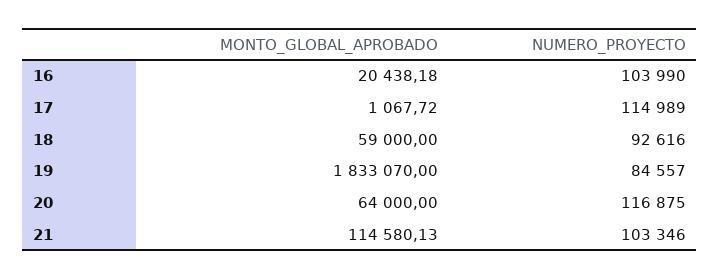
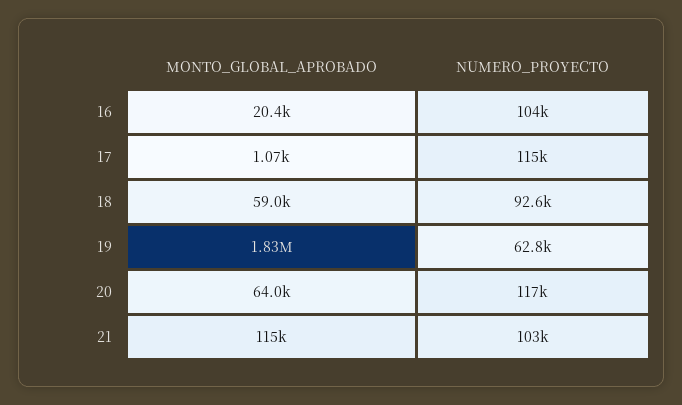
NUMERO_PROYECTO, 19: 84557 -> 62800

